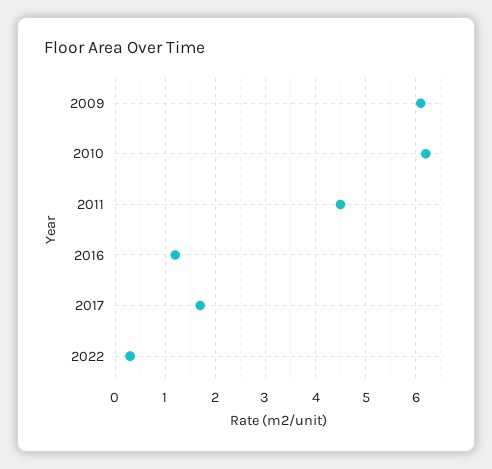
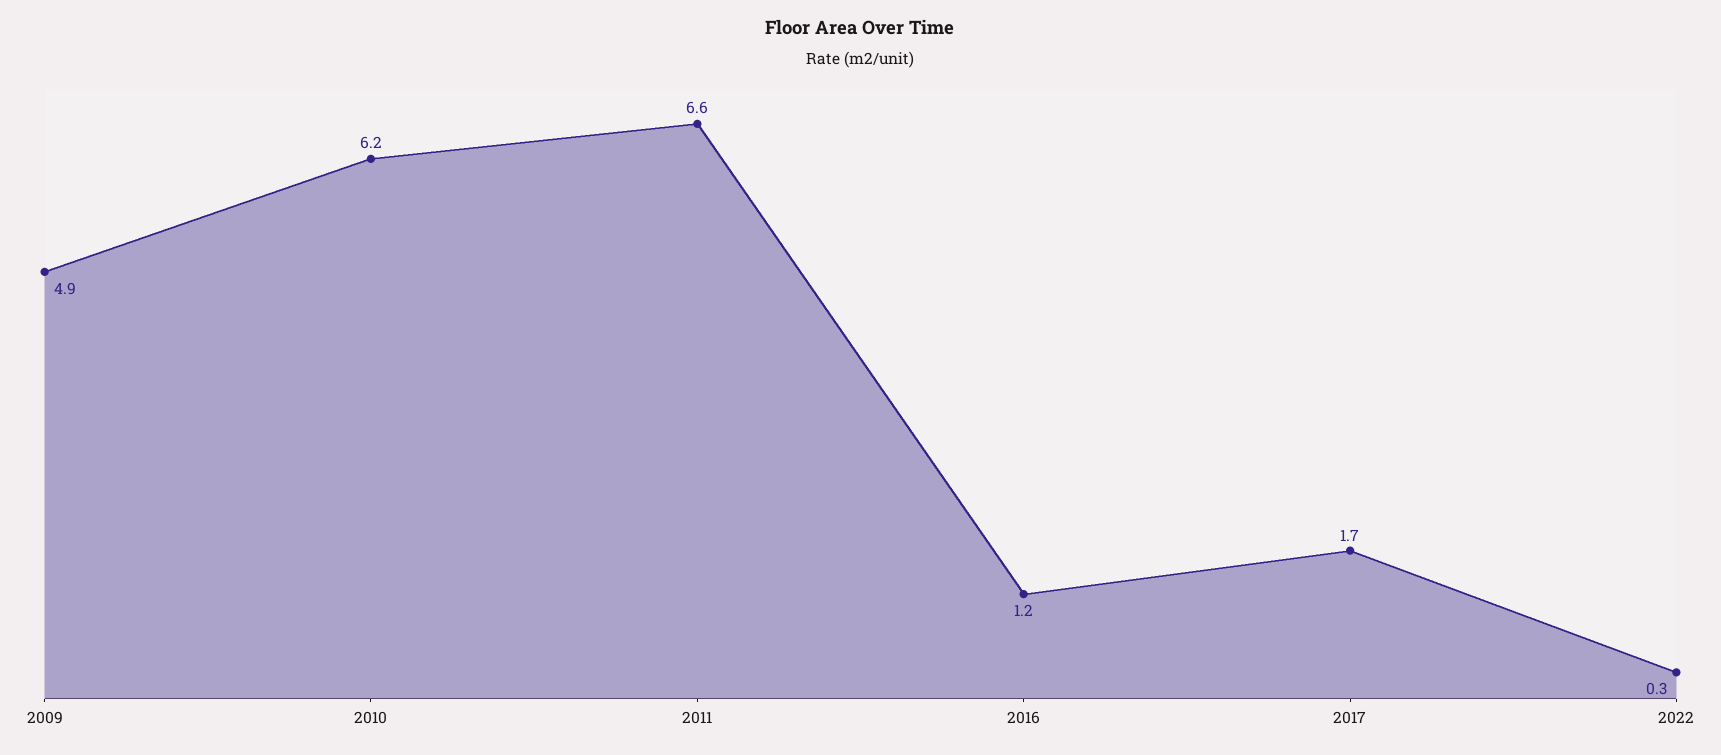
2009: 6 -> 4.9
2011: 4.5 -> 6.6

